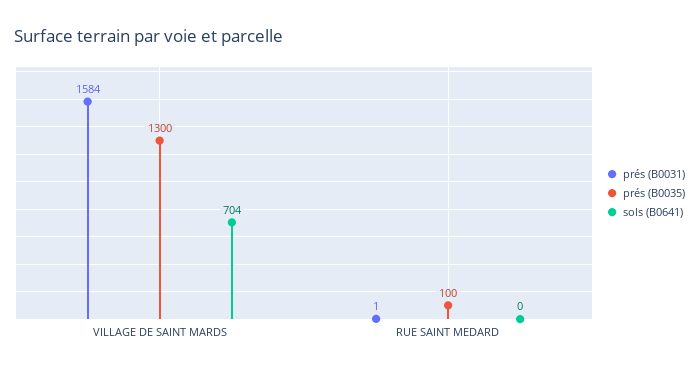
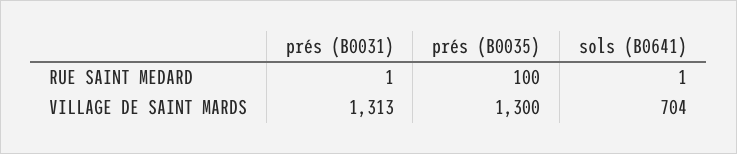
prés (B0031), VILLAGE DE SAINT MARDS: 1584 -> 1313
sols (B0641), RUE SAINT MEDARD: 0 -> 1

